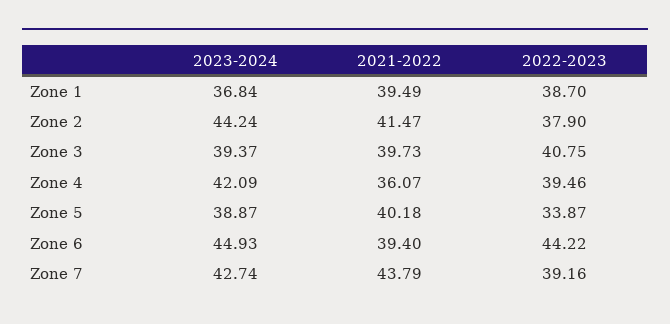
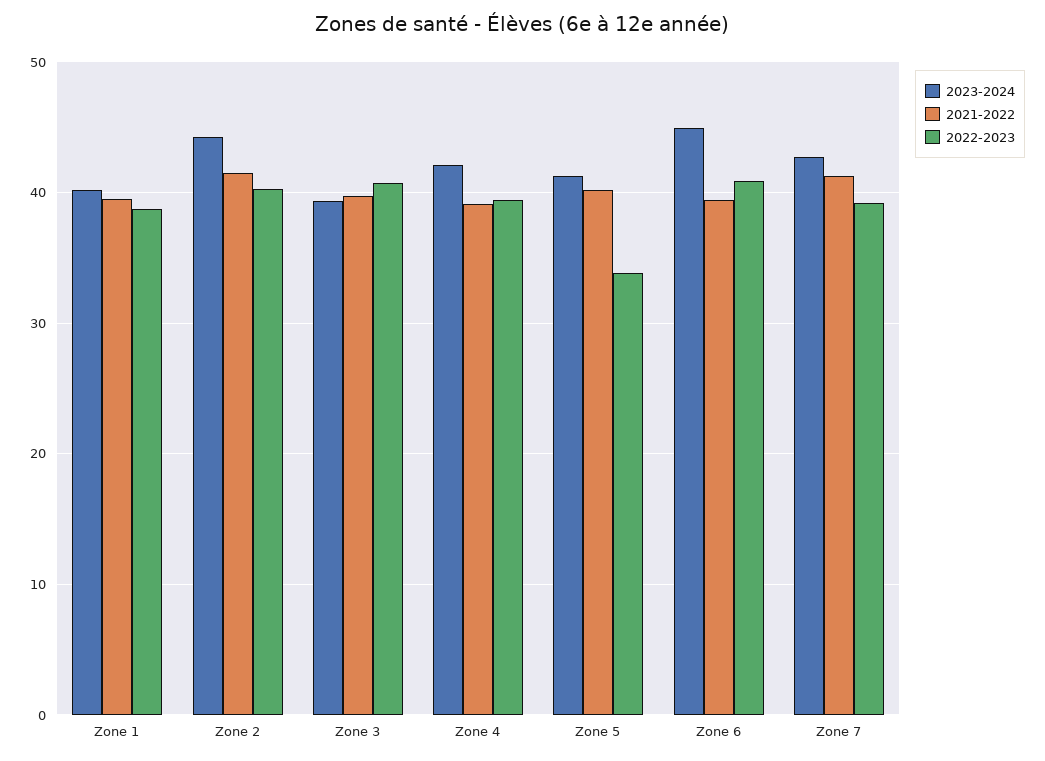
2023-2024, Zone 1: 36.84 -> 40
2022-2023, Zone 2: 37.9 -> 40
2021-2022, Zone 4: 36.07 -> 39
2023-2024, Zone 5: 38.87 -> 41
2022-2023, Zone 6: 44.22 -> 41
2021-2022, Zone 7: 43.79 -> 41

